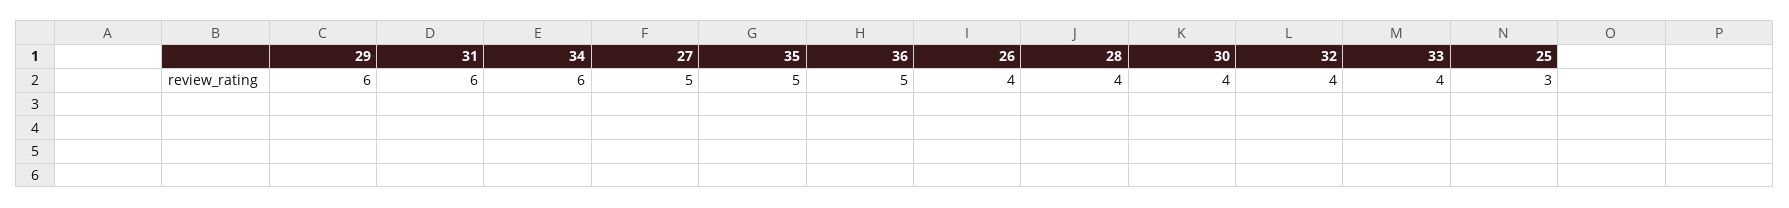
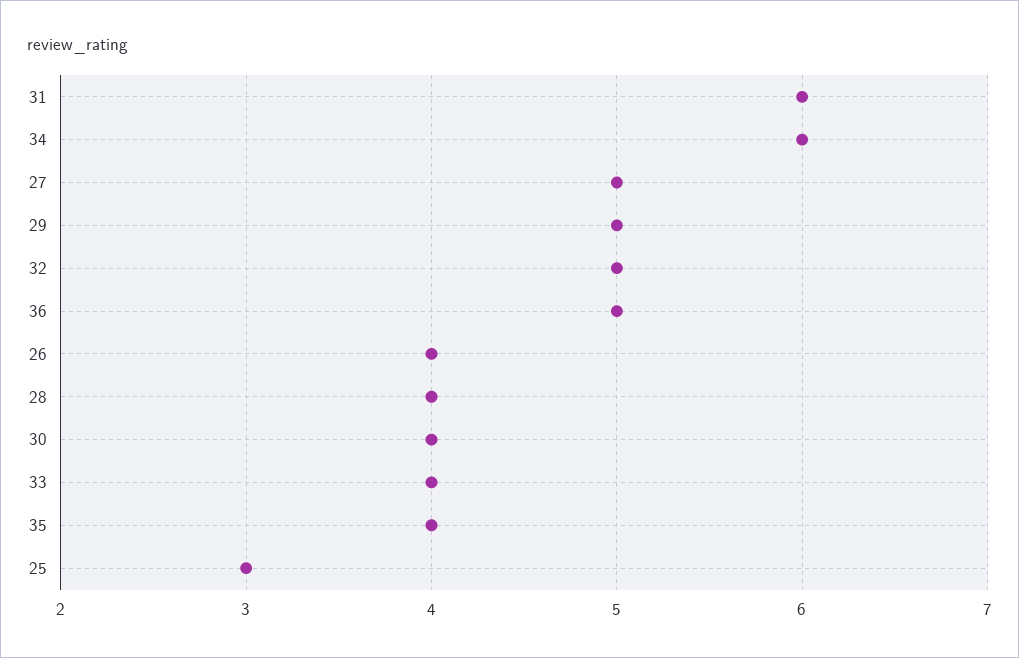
29: 6 -> 5
35: 5 -> 4
32: 4 -> 5

